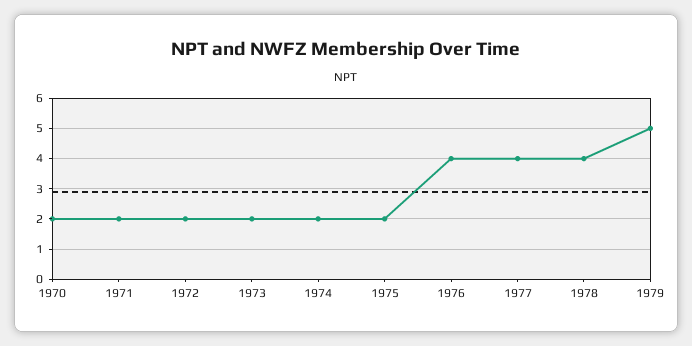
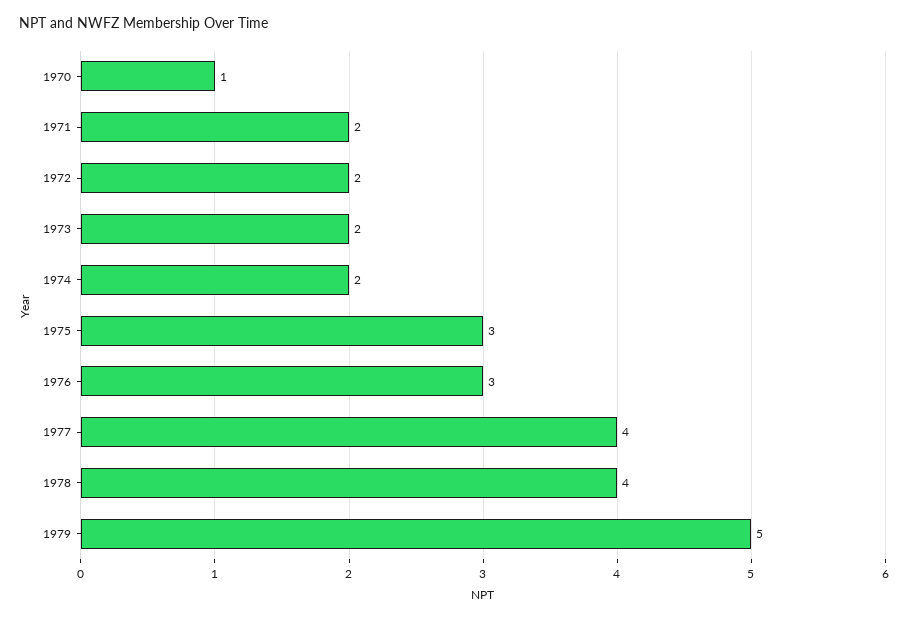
1970: 2 -> 1
1975: 2 -> 3
1976: 4 -> 3

